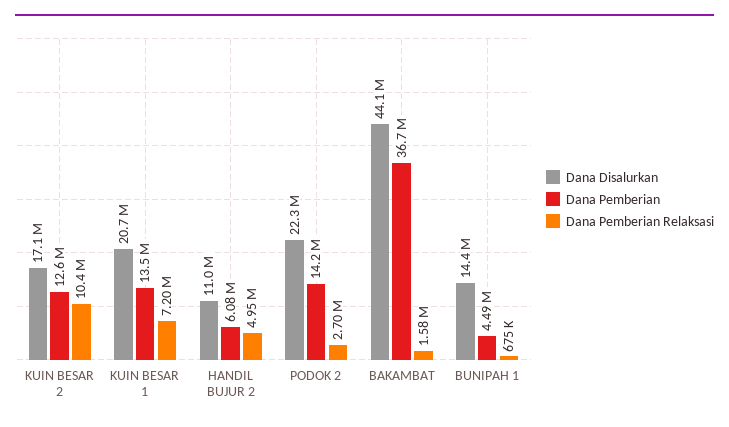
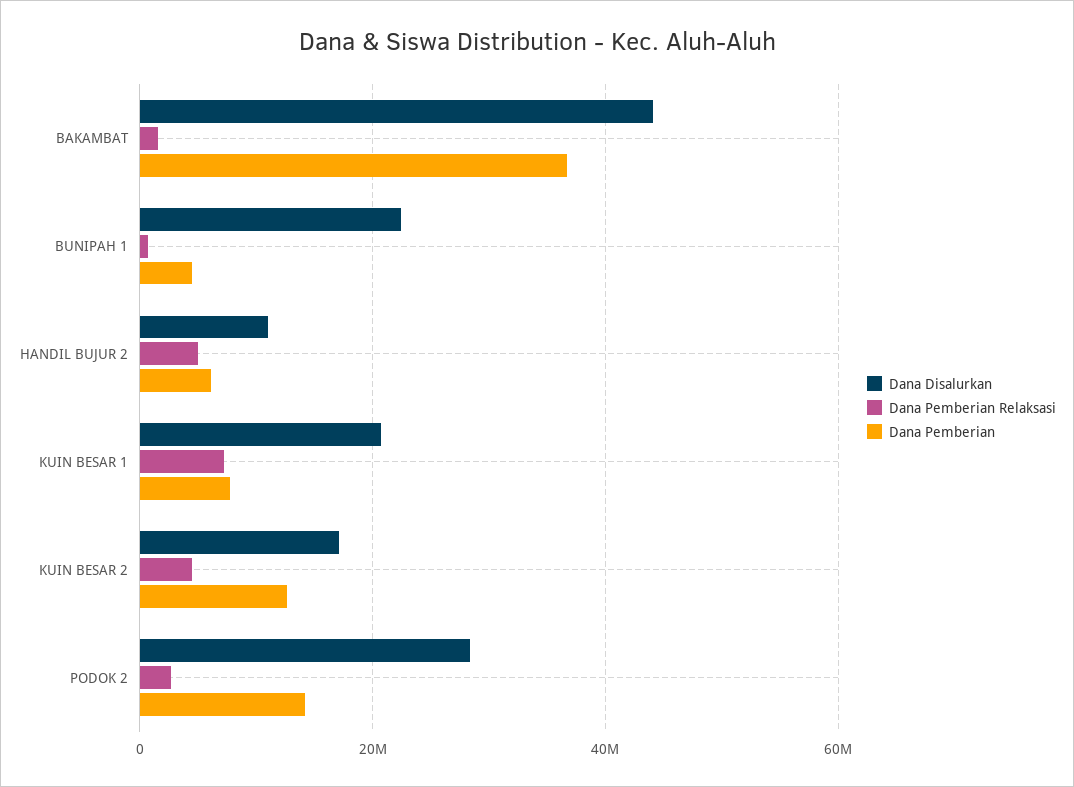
Dana Pemberian Relaksasi, KUIN BESAR 2: 10400000 -> 4000000
Dana Pemberian, KUIN BESAR 1: 13500000 -> 8000000
Dana Disalurkan, PODOK 2: 22300000 -> 28000000
Dana Disalurkan, BUNIPAH 1: 14400000 -> 22000000

